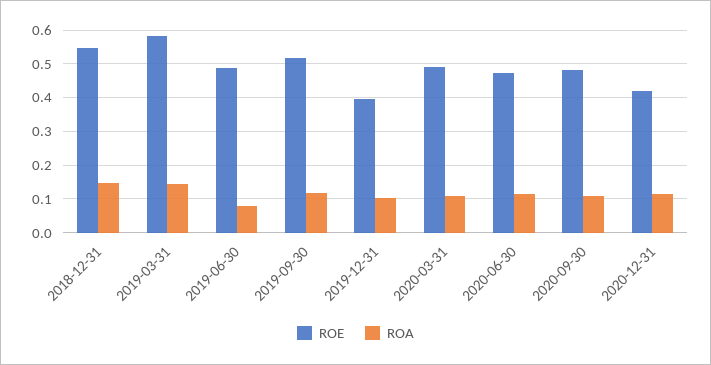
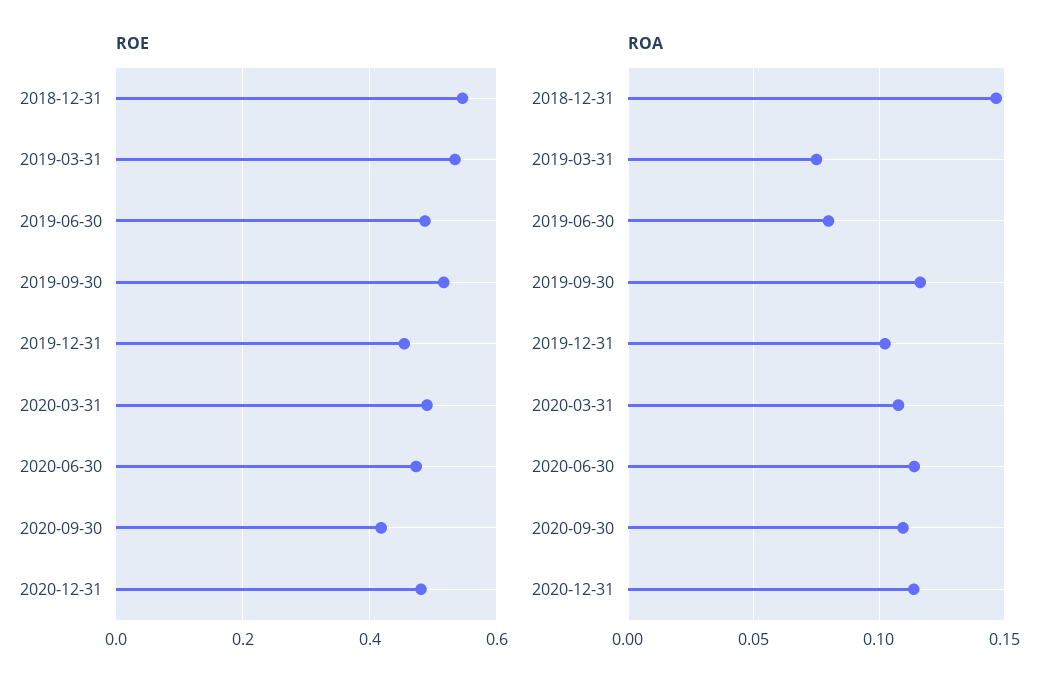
ROE, 2019-03-31: 0.58 -> 0.54
ROA, 2019-03-31: 0.14 -> 0.075
ROE, 2019-12-31: 0.4 -> 0.46
ROE, 2020-09-30: 0.48 -> 0.42
ROE, 2020-12-31: 0.42 -> 0.48

